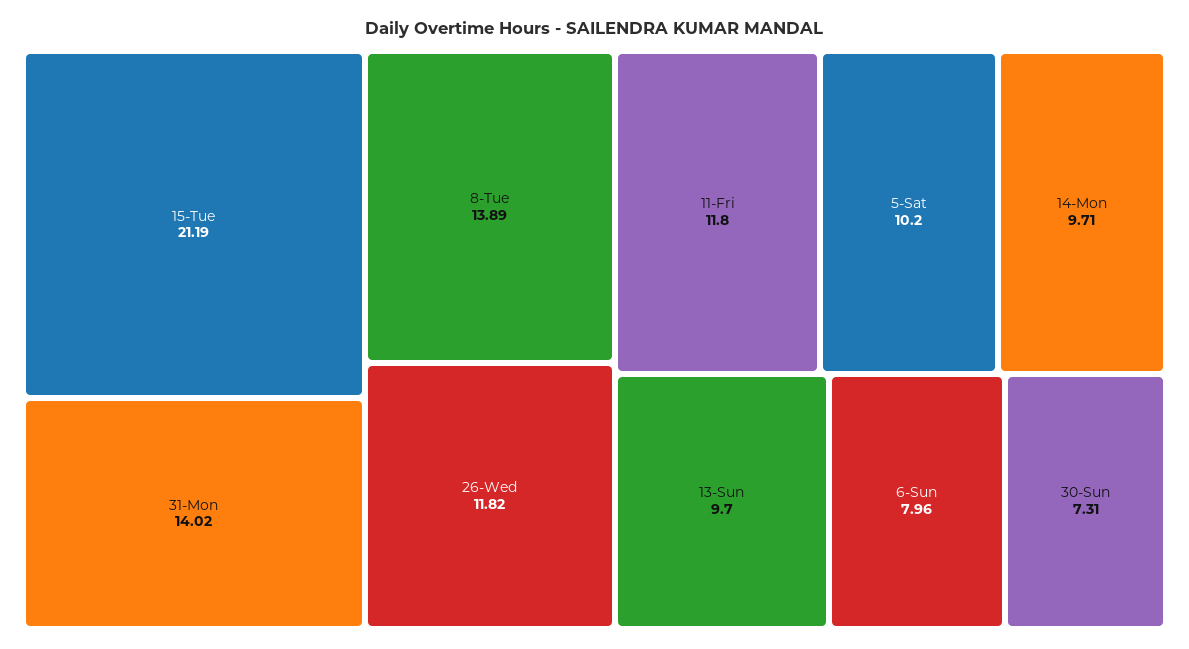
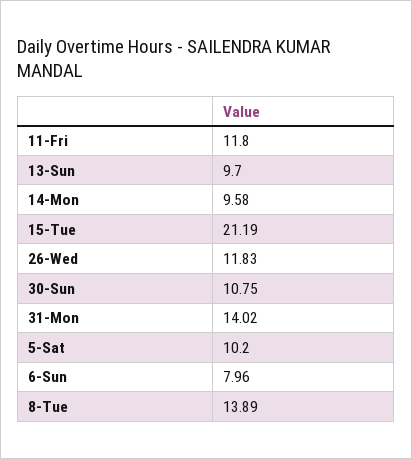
26-Wed: 11.82 -> 11.83
14-Mon: 9.71 -> 9.58
30-Sun: 7.31 -> 10.75

